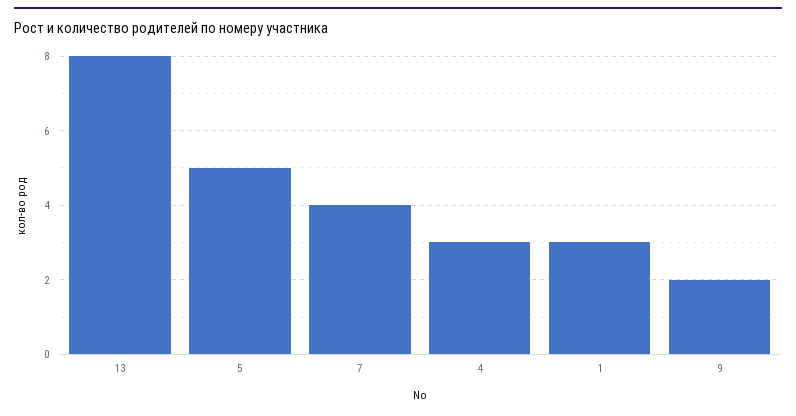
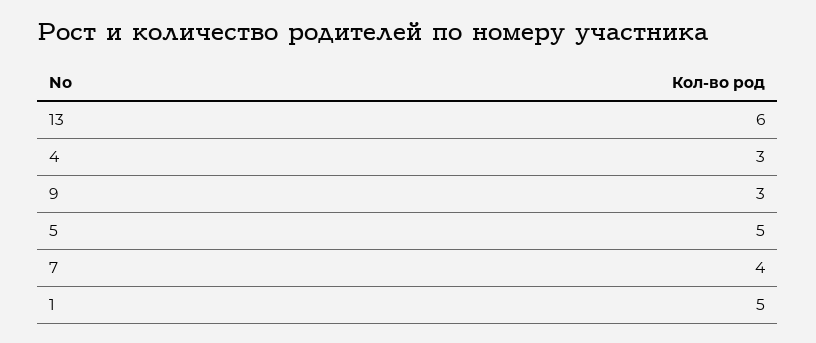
13: 8 -> 6
1: 3 -> 5
9: 2 -> 3

